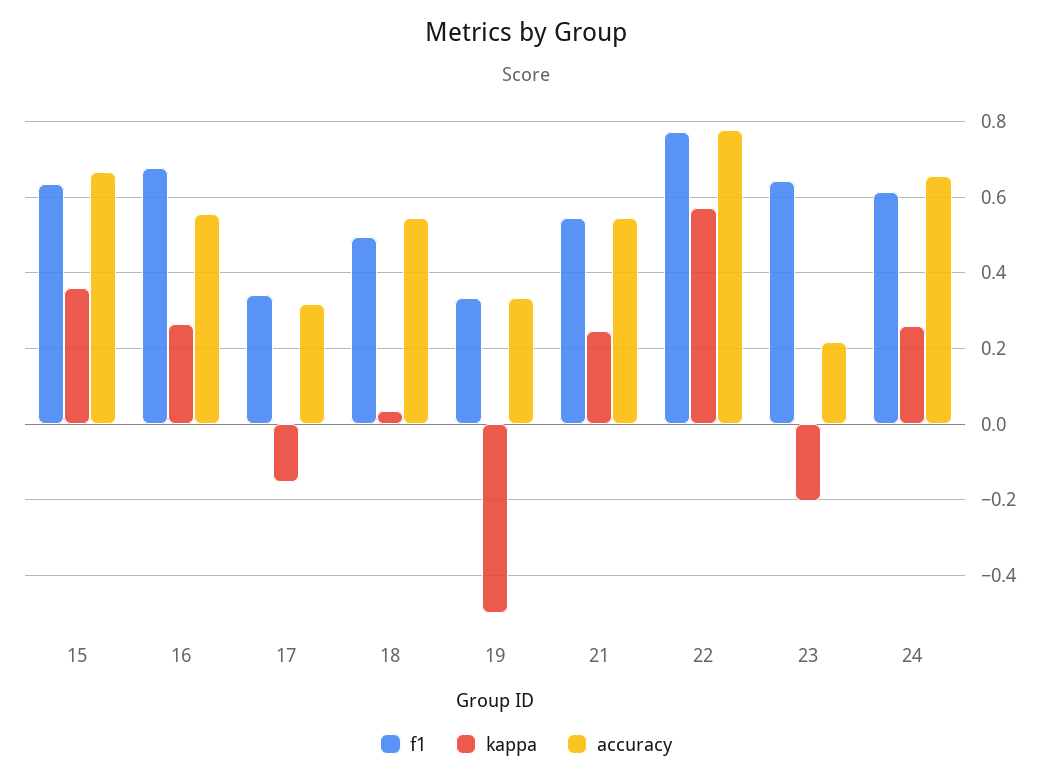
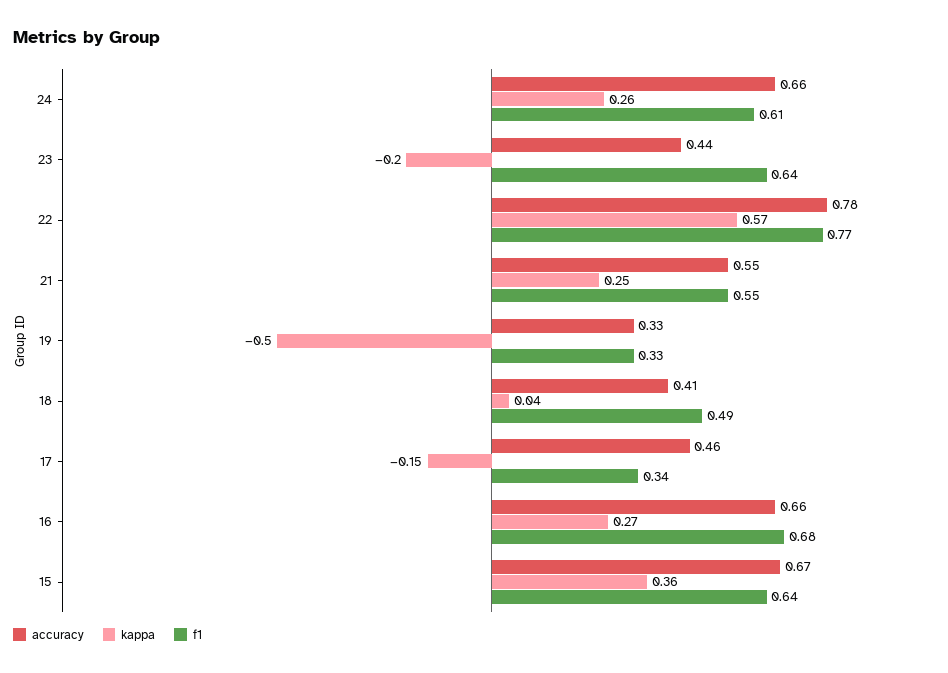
accuracy, 16: 0.56 -> 0.66
accuracy, 17: 0.32 -> 0.46
accuracy, 18: 0.54 -> 0.41
accuracy, 23: 0.22 -> 0.44

